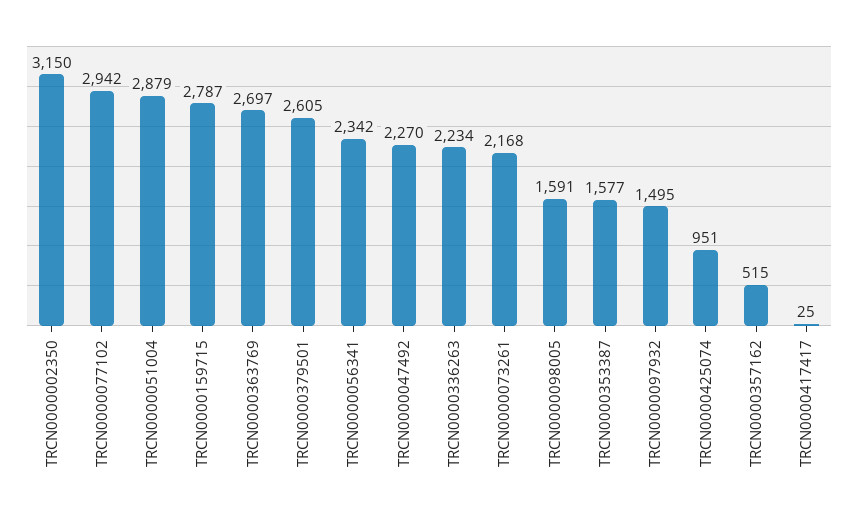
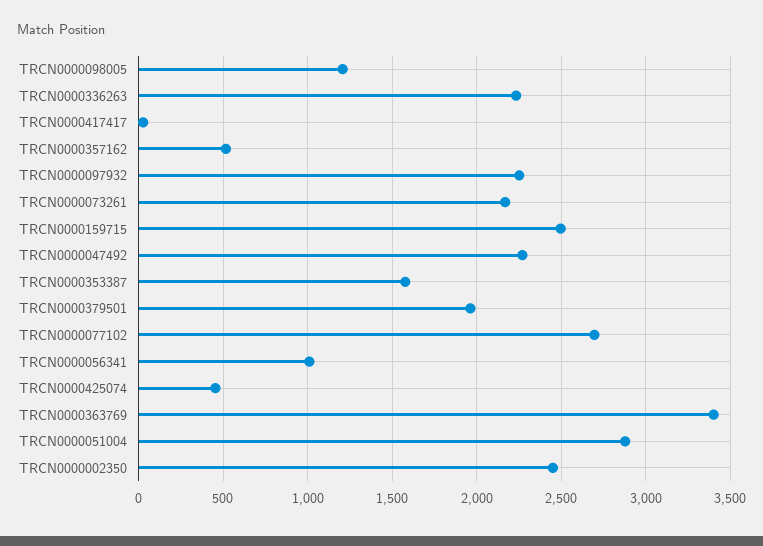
TRCN0000002350: 3150 -> 2450
TRCN0000077102: 2942 -> 2700
TRCN0000159715: 2787 -> 2500
TRCN0000363769: 2697 -> 3400
TRCN0000379501: 2605 -> 1950
TRCN0000056341: 2342 -> 1000
TRCN0000098005: 1591 -> 1200
TRCN0000097932: 1495 -> 2250
TRCN0000425074: 951 -> 450

